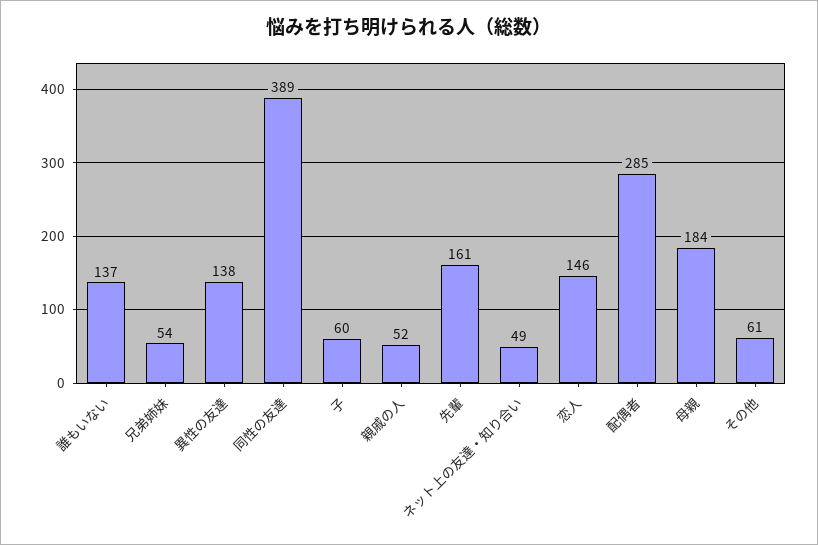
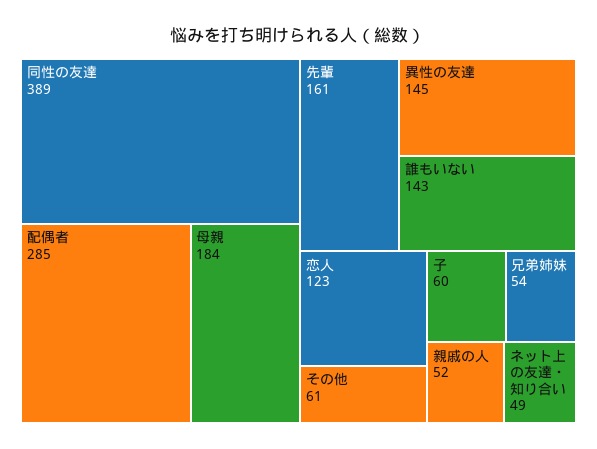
誰もいない: 137 -> 143
異性の友達: 138 -> 145
恋人: 146 -> 123

